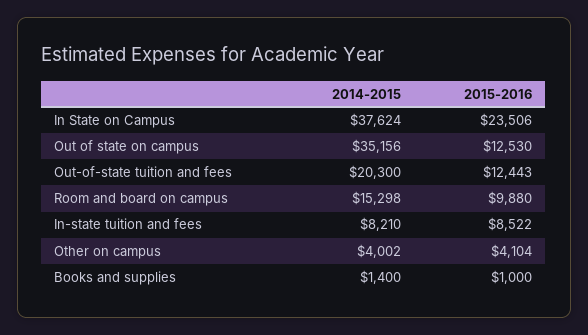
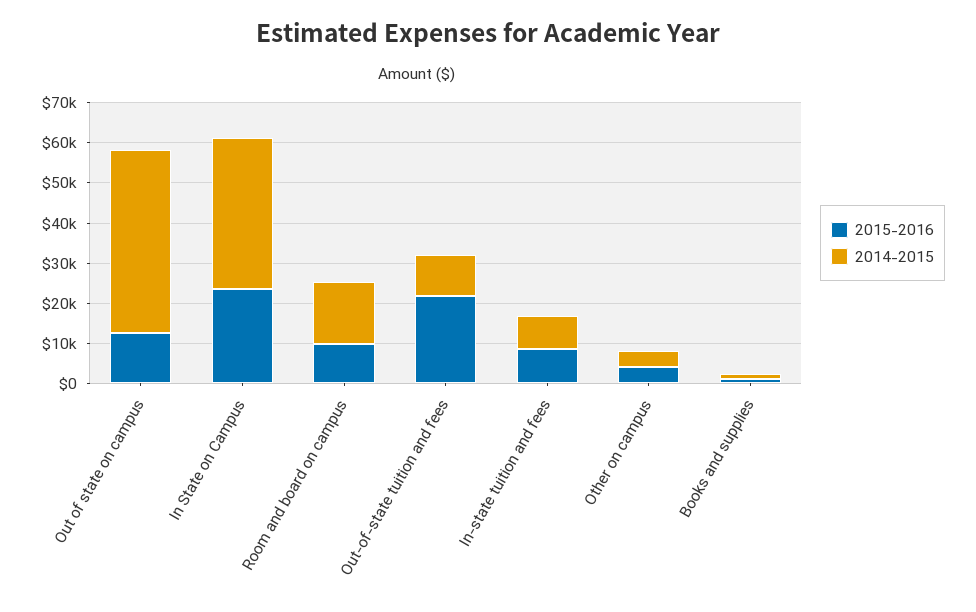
2014-2015, Out of state on campus: 35156 -> 46000
2014-2015, Out-of-state tuition and fees: 20300 -> 10000
2015-2016, Out-of-state tuition and fees: 12443 -> 22000

